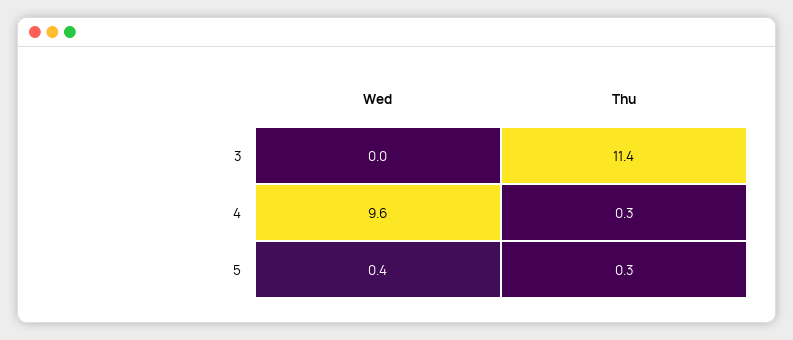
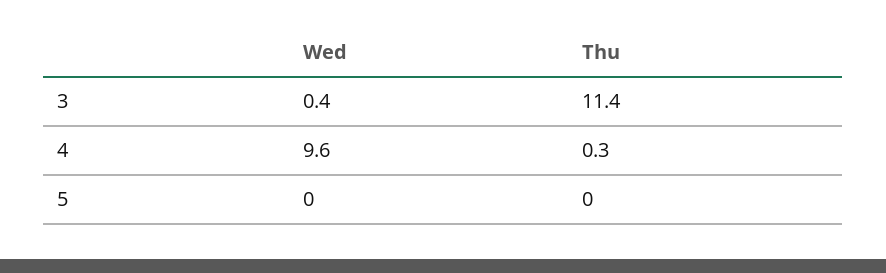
Wed, 3: 0 -> 0.4
Wed, 5: 0.4 -> 0
Thu, 5: 0.3 -> 0

